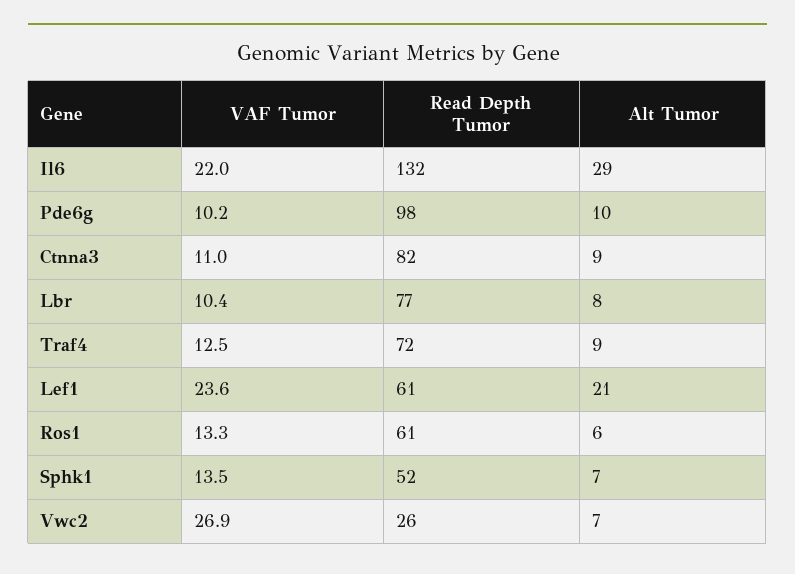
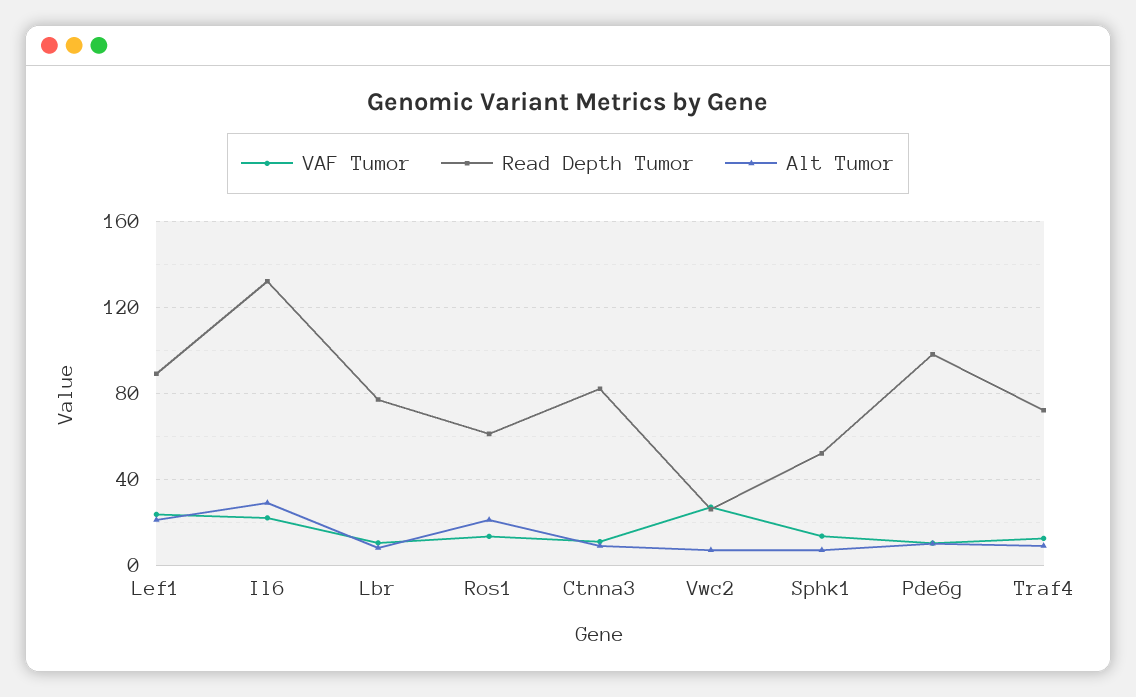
Read Depth Tumor, Lef1: 61 -> 90
Alt Tumor, Ros1: 6 -> 20

